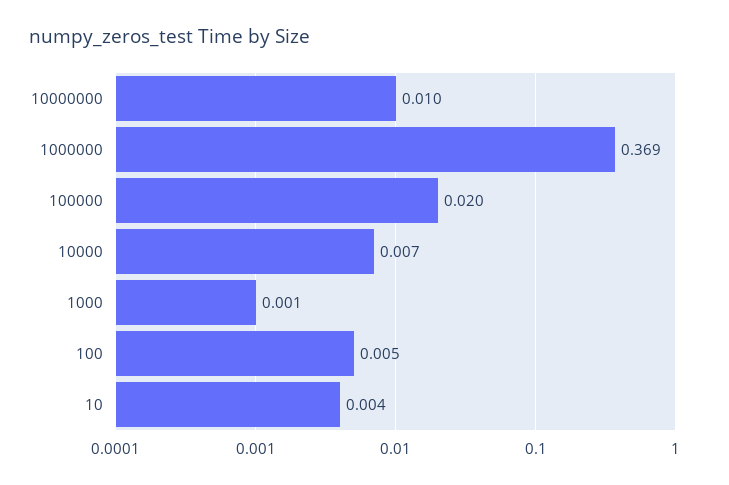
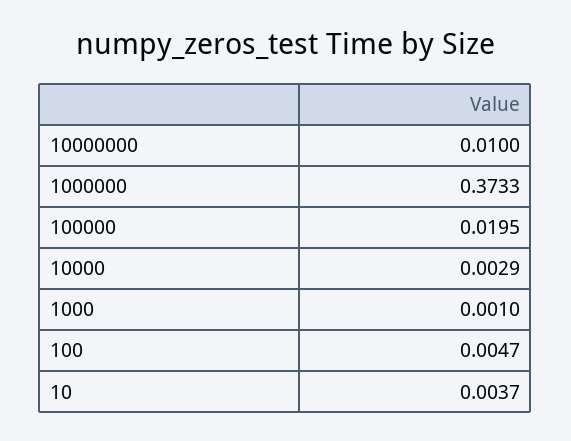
1000000: 0.369 -> 0.3733
10000: 0.007 -> 0.0029

